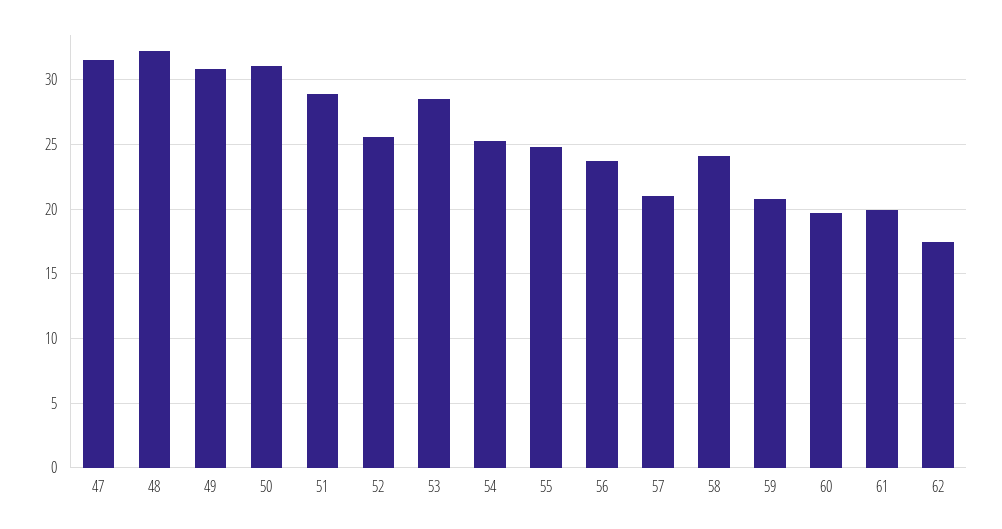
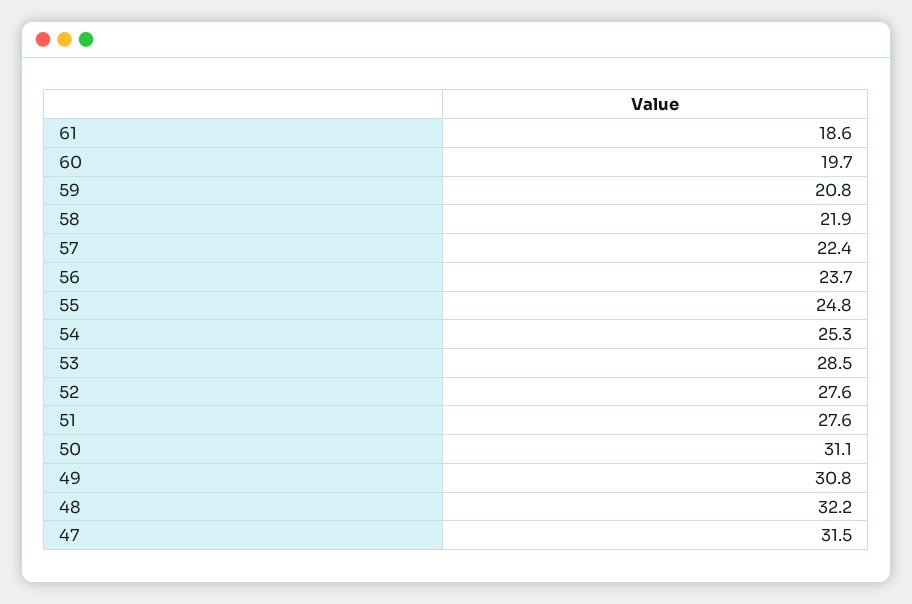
51: 29 -> 27.6
52: 25.5 -> 27.6
57: 21 -> 22.4
58: 24 -> 21.9
61: 20 -> 18.6
62: 17.5 -> none

